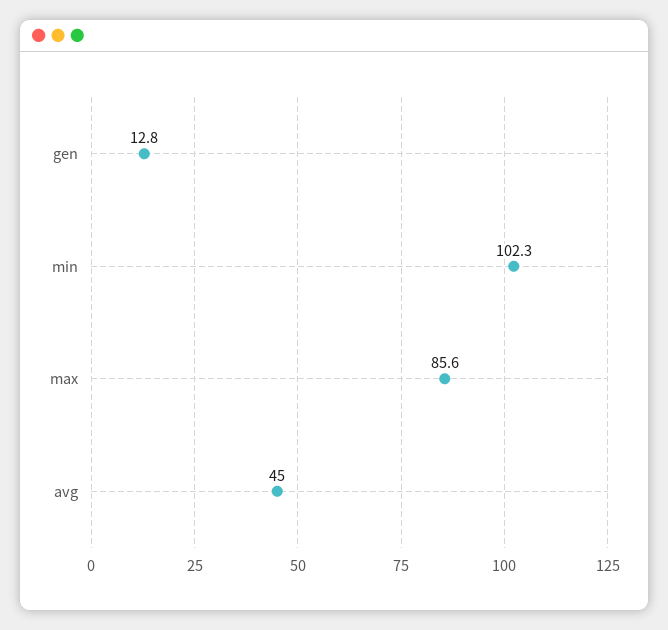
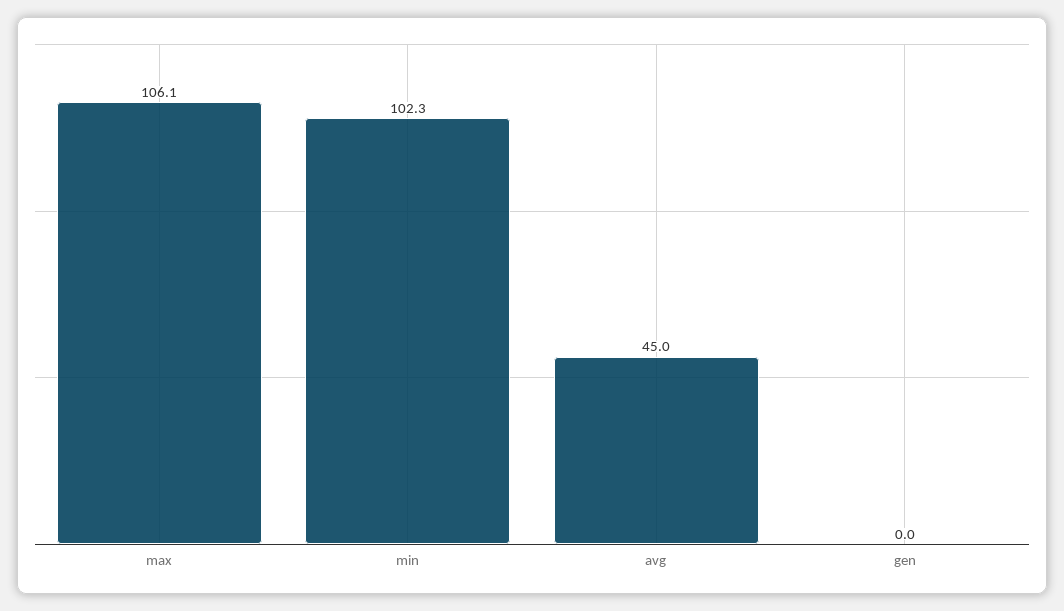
gen: 12.8 -> 0
max: 85.6 -> 106.1

